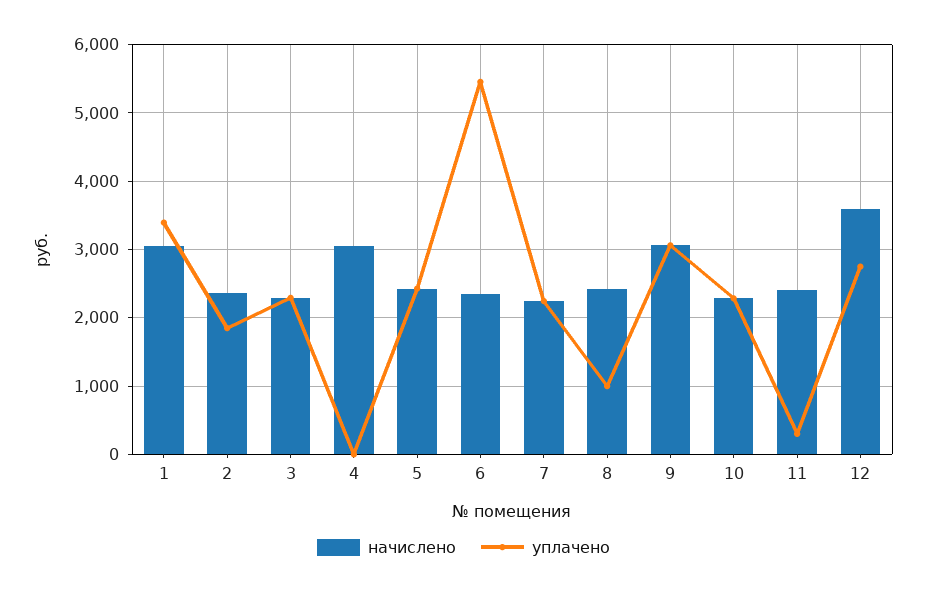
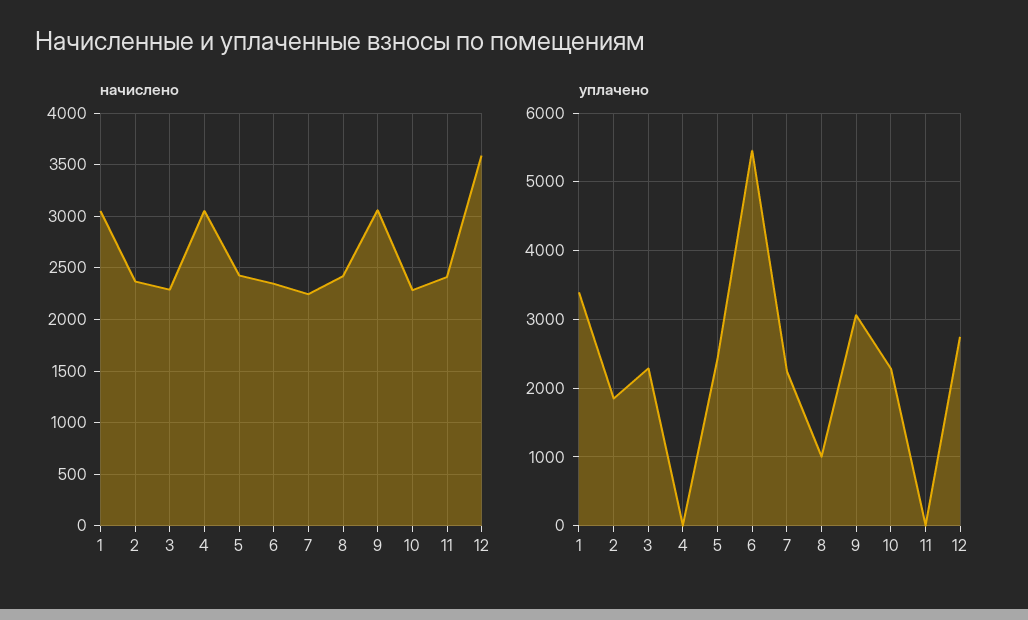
уплачено, 11: 300 -> 0

